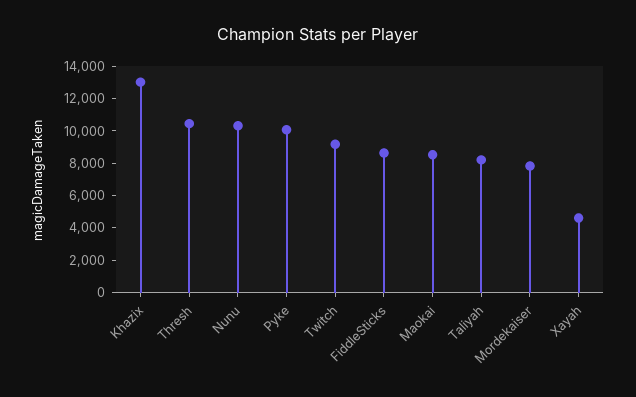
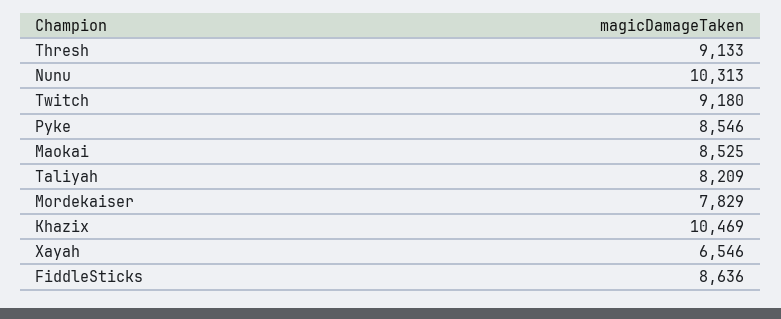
Khazix: 13000 -> 10469
Thresh: 10500 -> 9133
Pyke: 10000 -> 8546
Xayah: 4500 -> 6546

